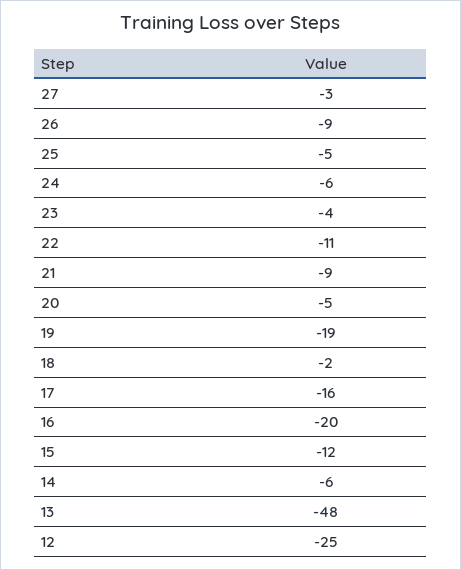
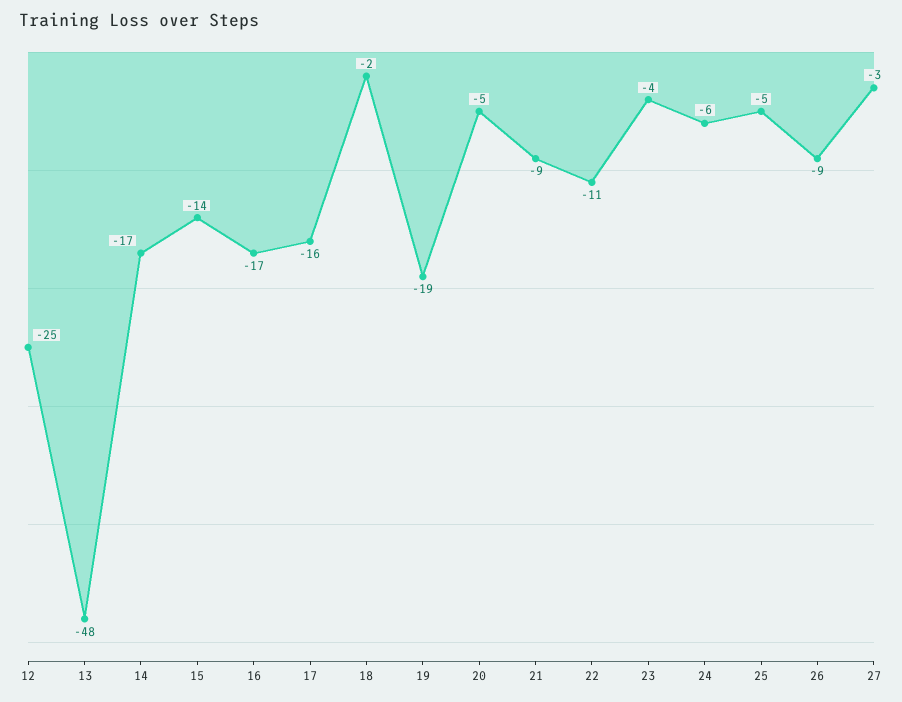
16: -20 -> -17
15: -12 -> -14
14: -6 -> -17

